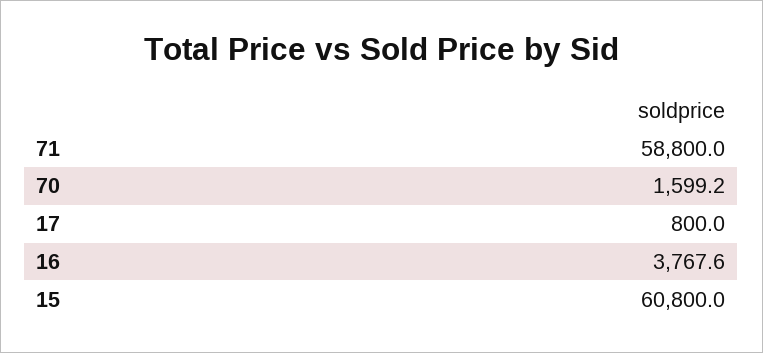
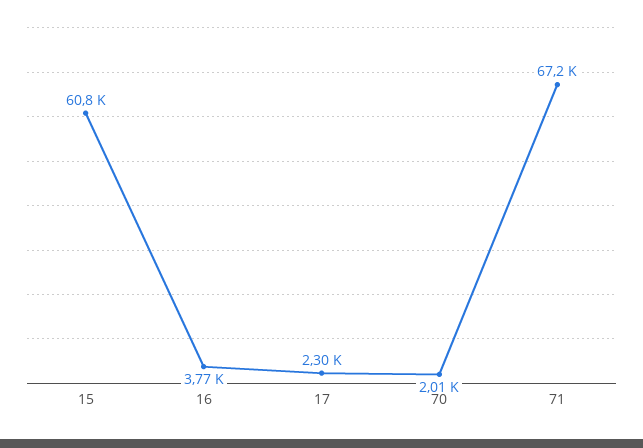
71: 58800 -> 67200
70: 1599.2 -> 2010
17: 800 -> 2300

